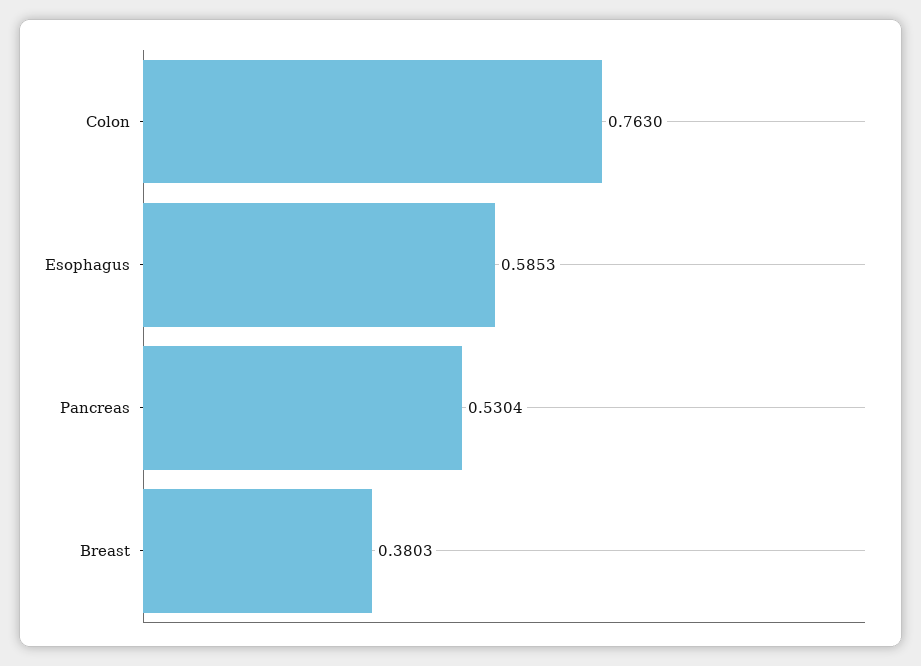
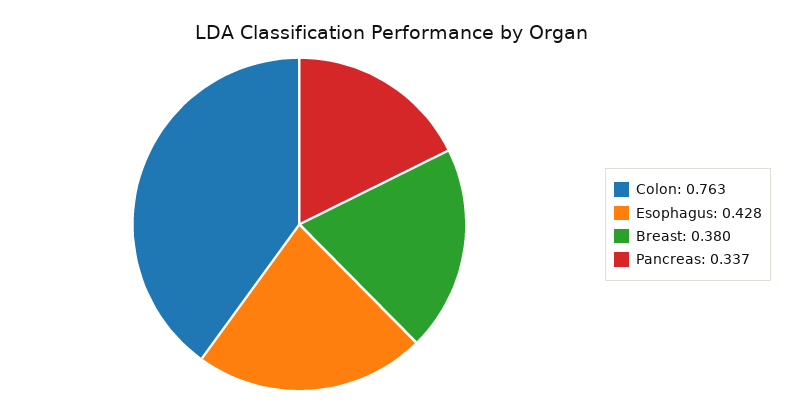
Esophagus: 0.5853 -> 0.428
Pancreas: 0.5304 -> 0.337

